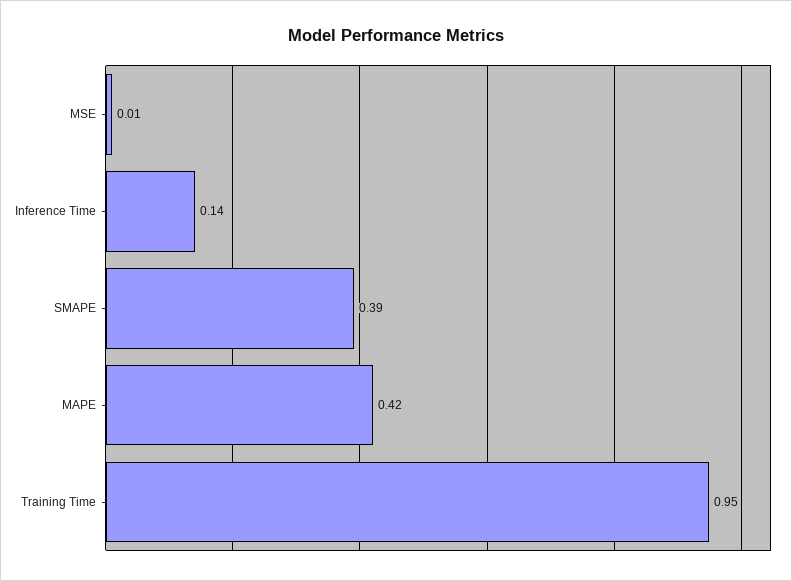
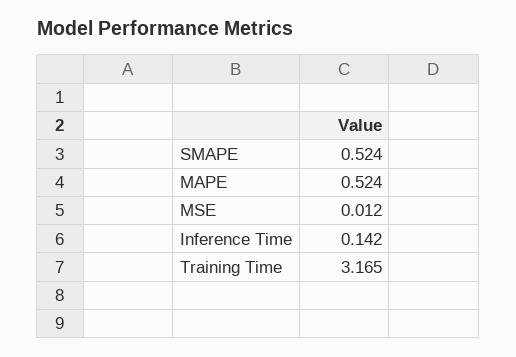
SMAPE: 0.39 -> 0.524
MAPE: 0.42 -> 0.524
Training Time: 0.95 -> 3.165

